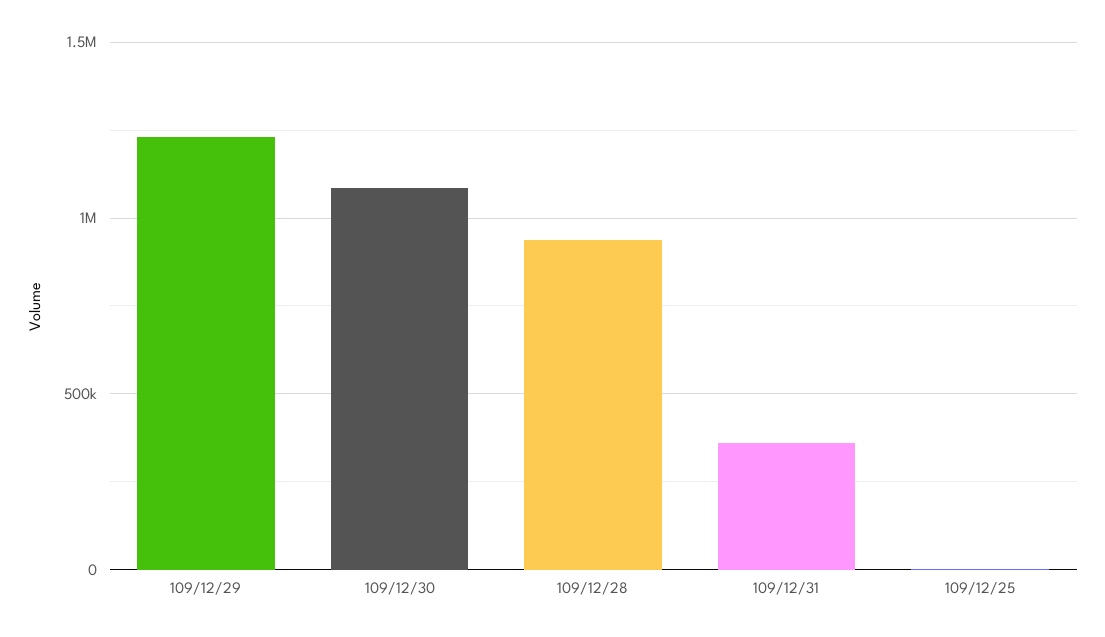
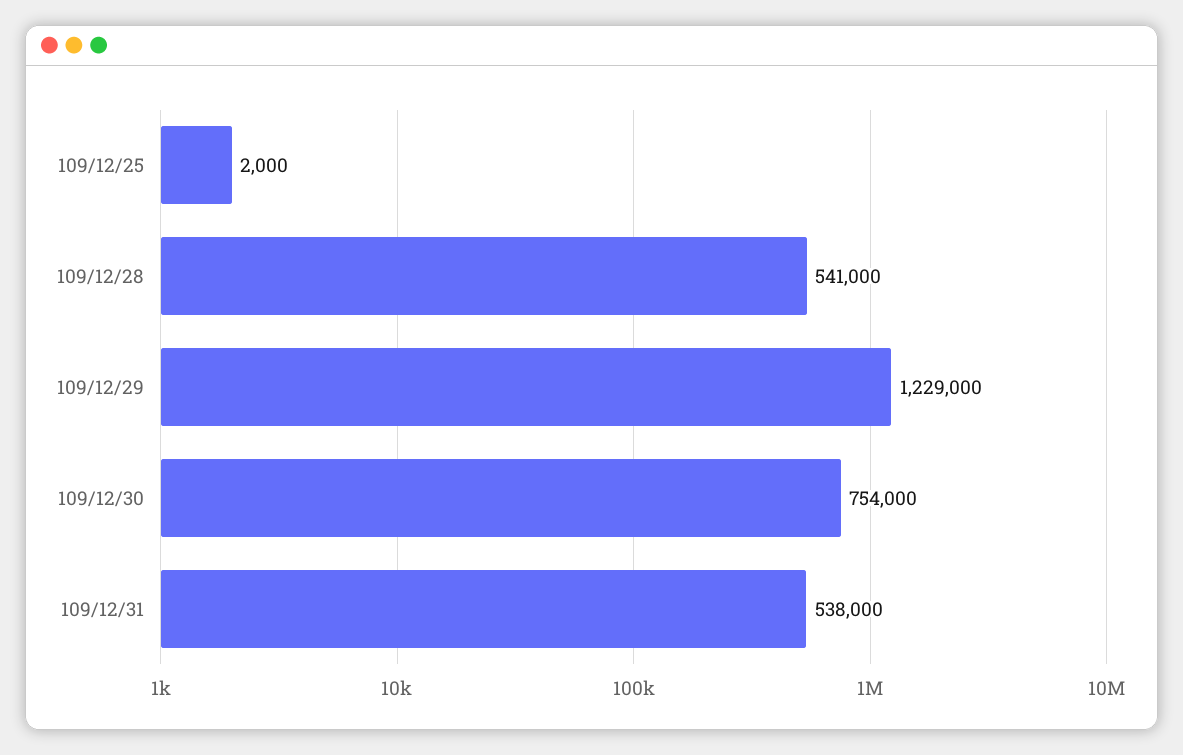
109/12/30: 1100000 -> 754000
109/12/28: 950000 -> 541000
109/12/31: 350000 -> 538000

